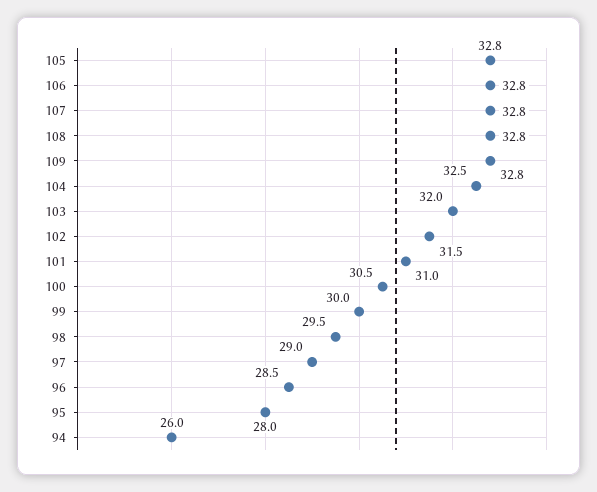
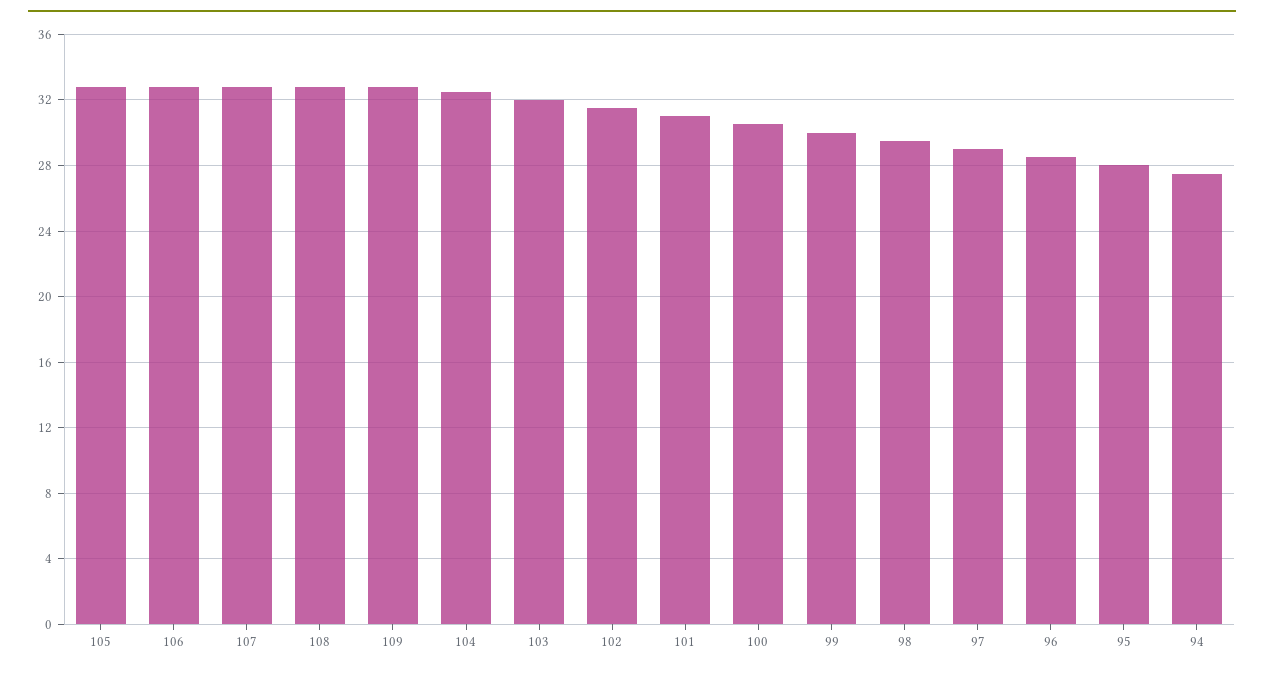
94: 26 -> 27.5

